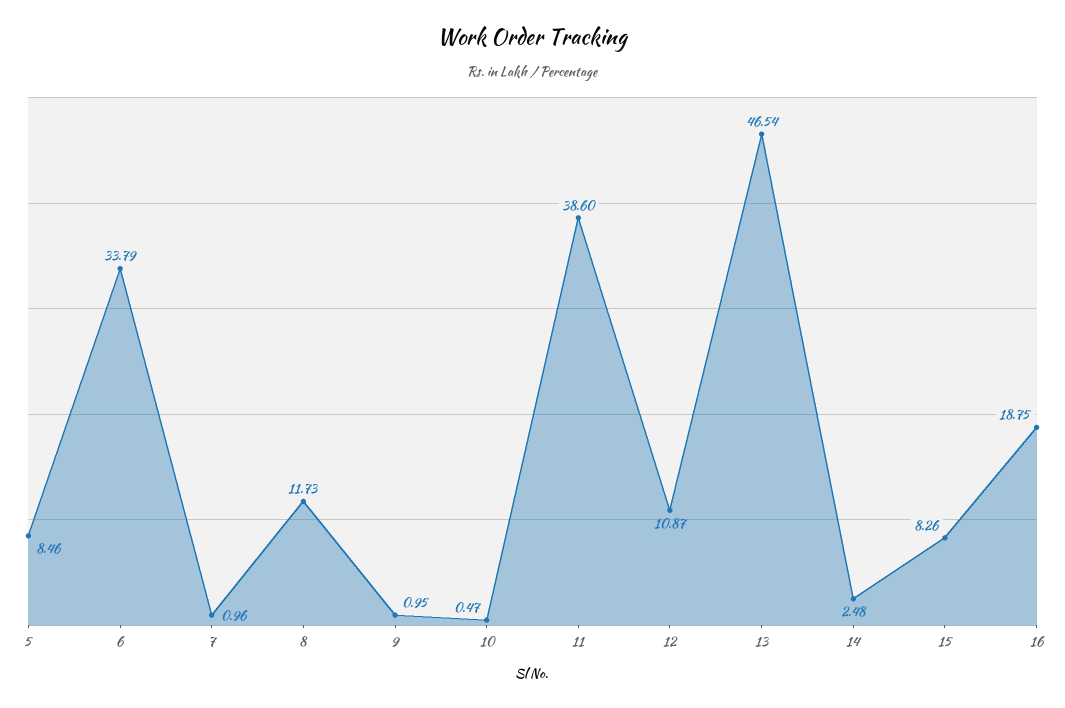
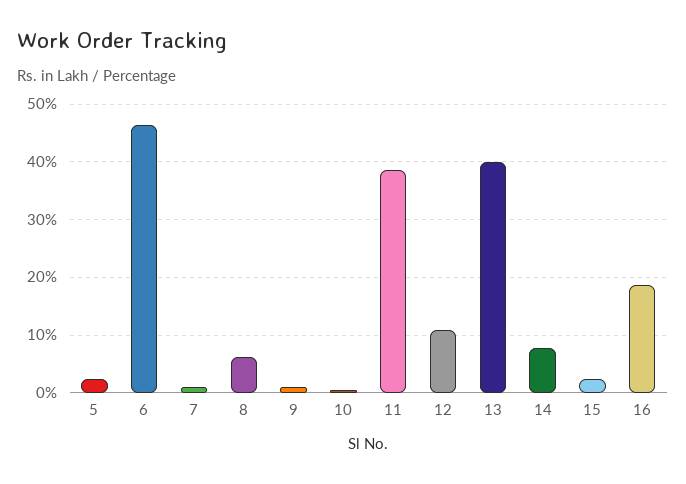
5: 8.46 -> 2
6: 33.79 -> 46
8: 11.73 -> 6
13: 46.54 -> 40
14: 2.48 -> 8
15: 8.26 -> 2

